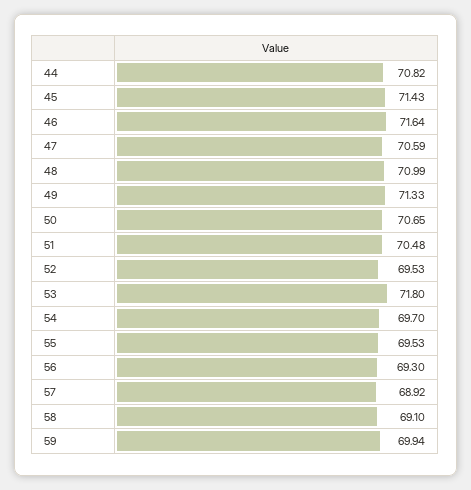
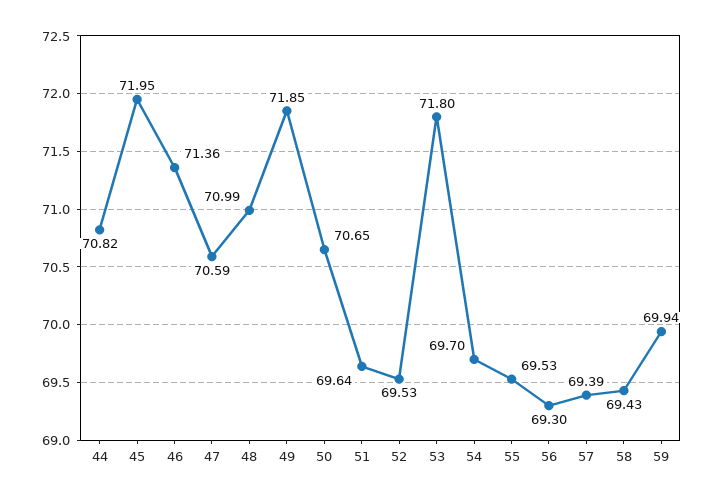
45: 71.43 -> 71.95
46: 71.64 -> 71.36
49: 71.33 -> 71.85
51: 70.48 -> 69.64
57: 68.92 -> 69.39
58: 69.1 -> 69.43

